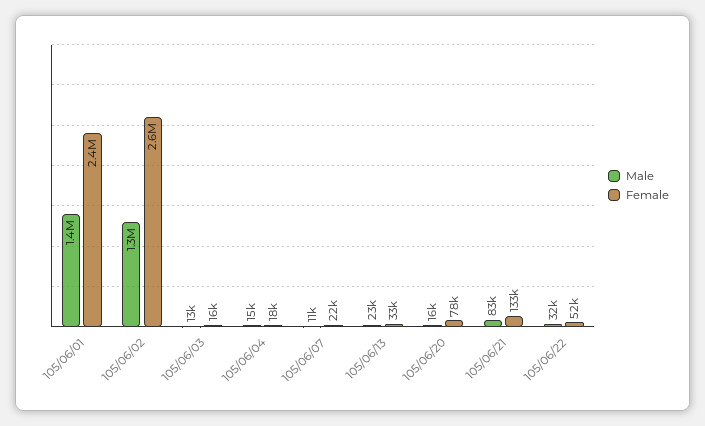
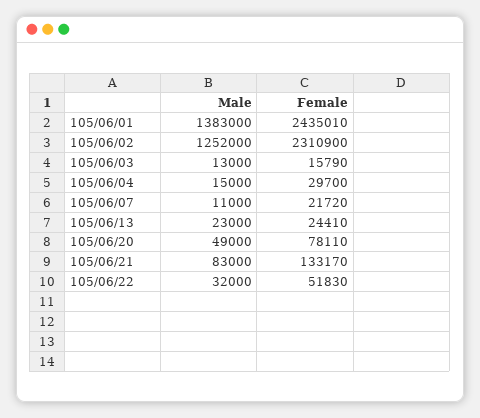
Female, 105/06/02: 2600000 -> 2310900
Female, 105/06/04: 18000 -> 29700
Female, 105/06/13: 33000 -> 24410
Male, 105/06/20: 16000 -> 49000

